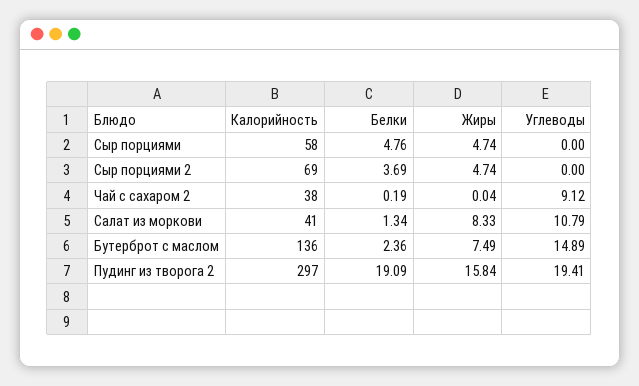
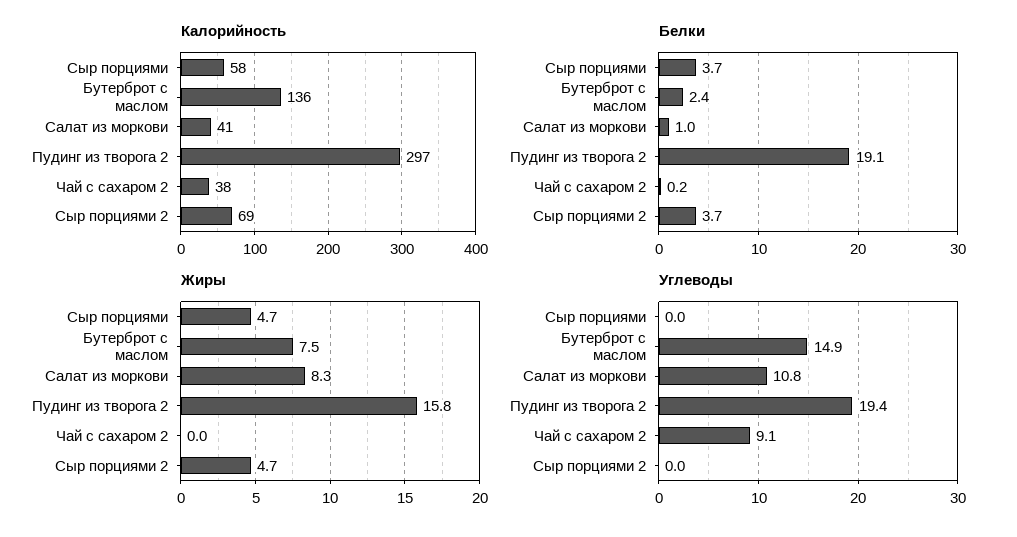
Белки, Сыр порциями: 4.76 -> 3.7
Белки, Салат из моркови: 1.34 -> 1

